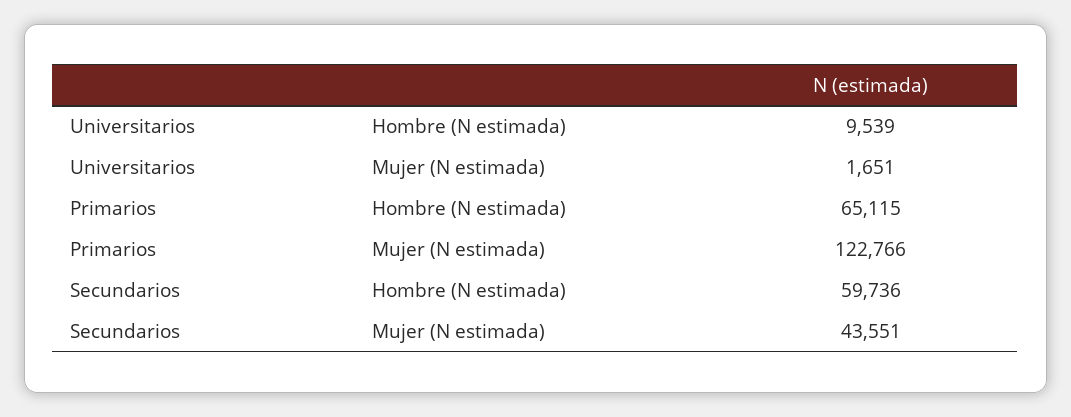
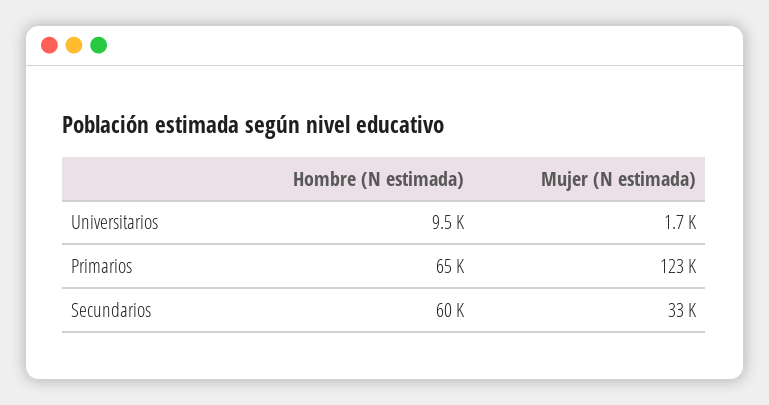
Secundarios, Mujer (N estimada): 43551 -> 33000

